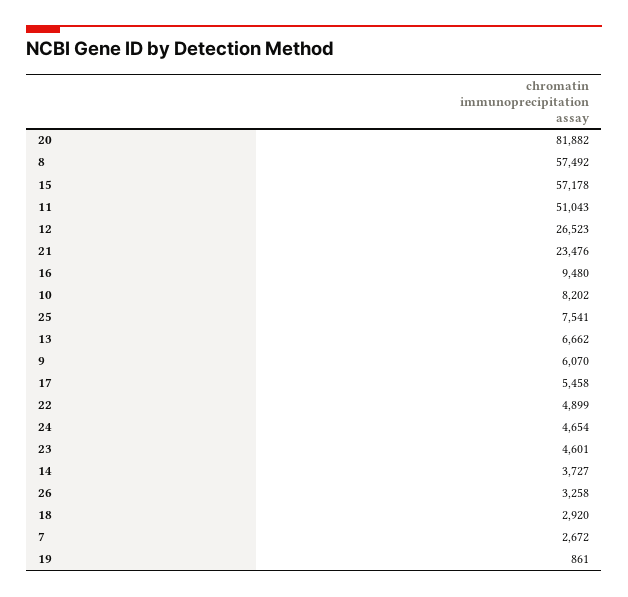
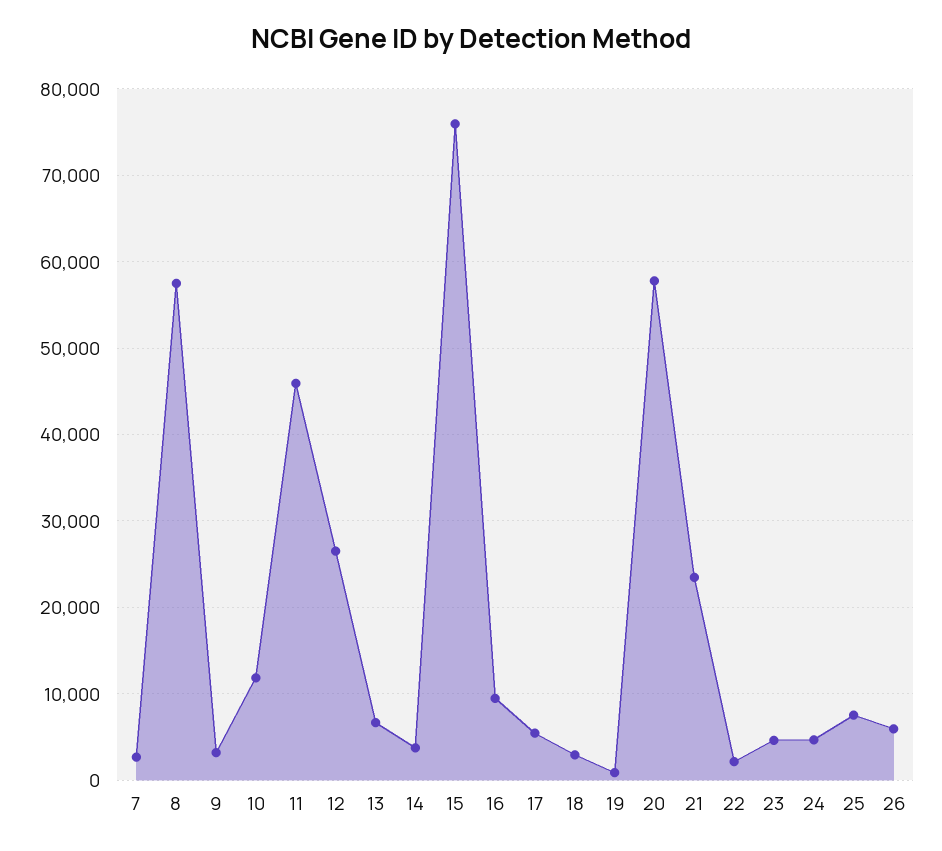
20: 81882 -> 58000
15: 57178 -> 76000
11: 51043 -> 46000
10: 8202 -> 12000
9: 6070 -> 3000
22: 4899 -> 2000
26: 3258 -> 6000

